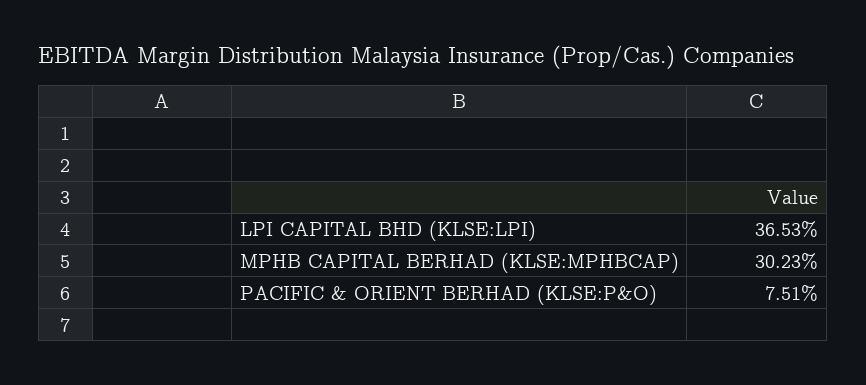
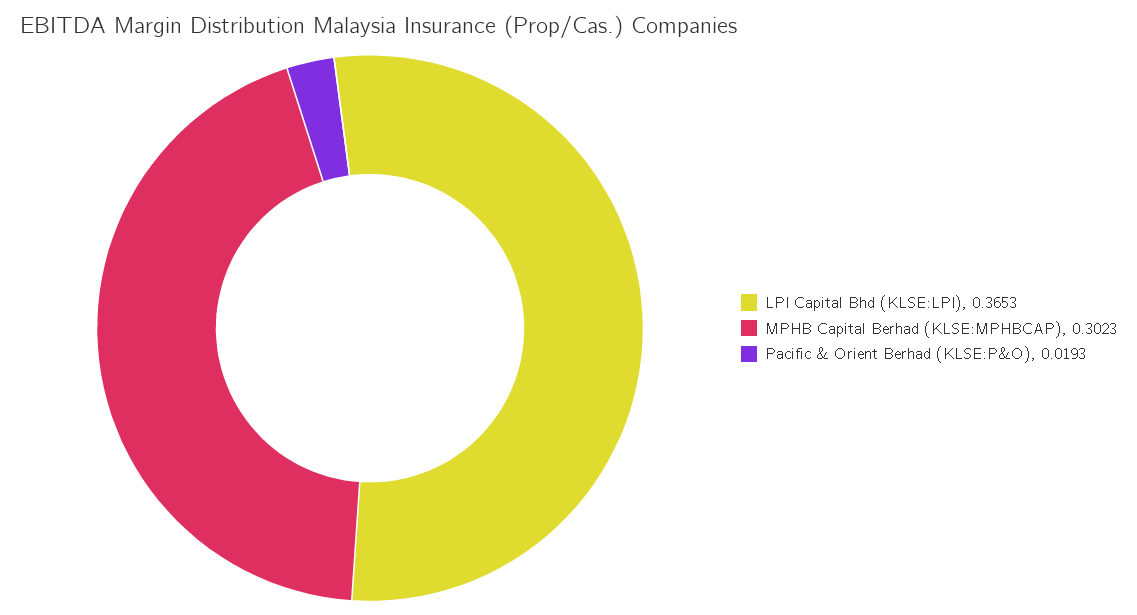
PACIFIC & ORIENT BERHAD (KLSE:P&O): 0.0751 -> 0.0193

